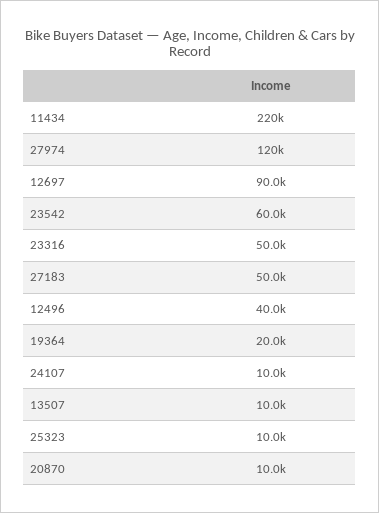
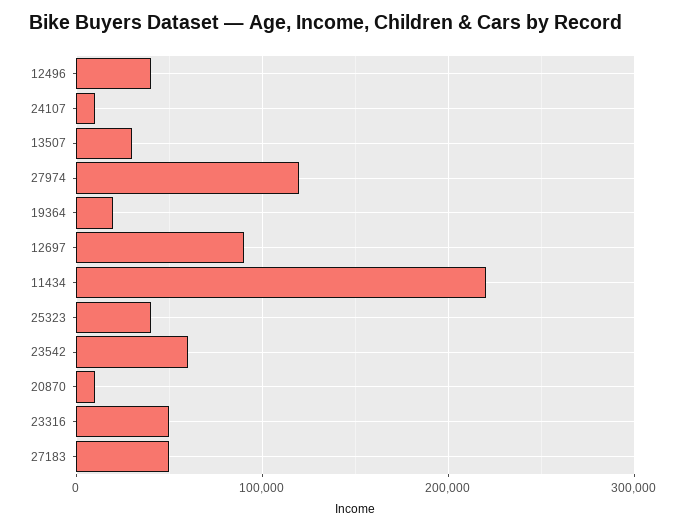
13507: 10000 -> 30000
25323: 10000 -> 40000

